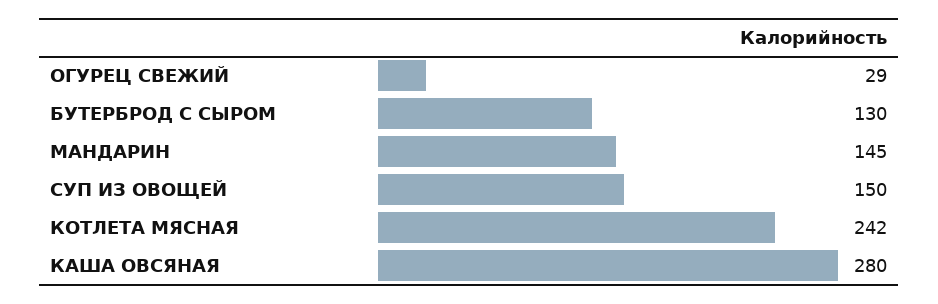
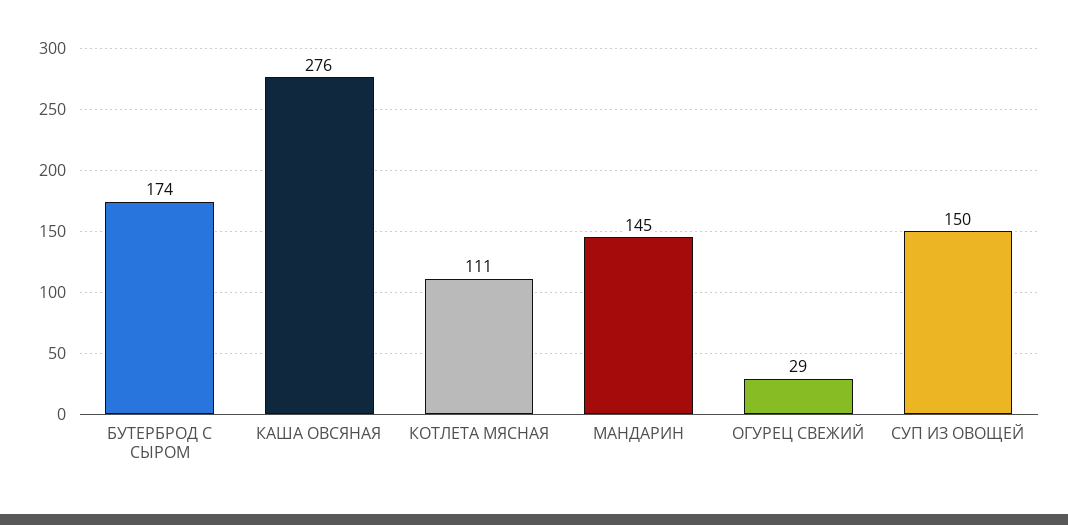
БУТЕРБРОД С СЫРОМ: 130 -> 174
КОТЛЕТА МЯСНАЯ: 242 -> 111
КАША ОВСЯНАЯ: 280 -> 276

